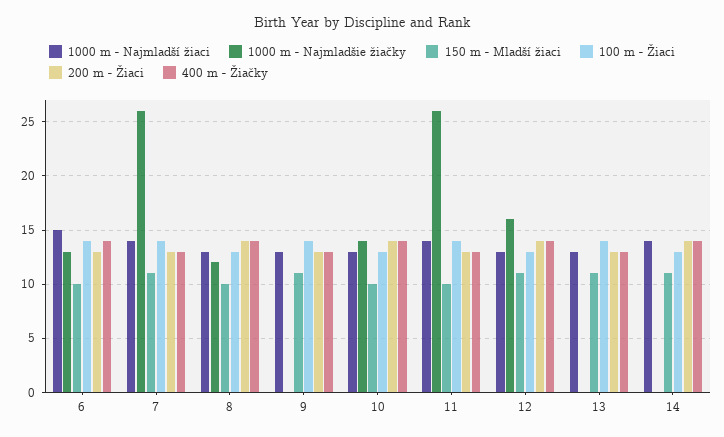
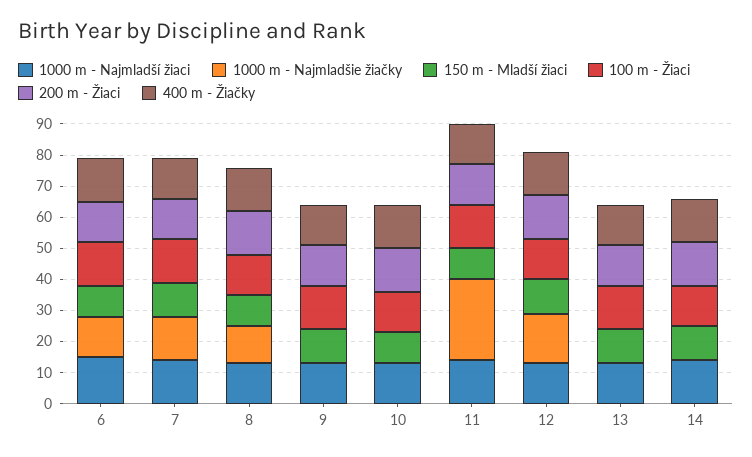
1000 m - Najmladšie žiačky, 7: 26 -> 15
1000 m - Najmladšie žiačky, 10: 14 -> 0

